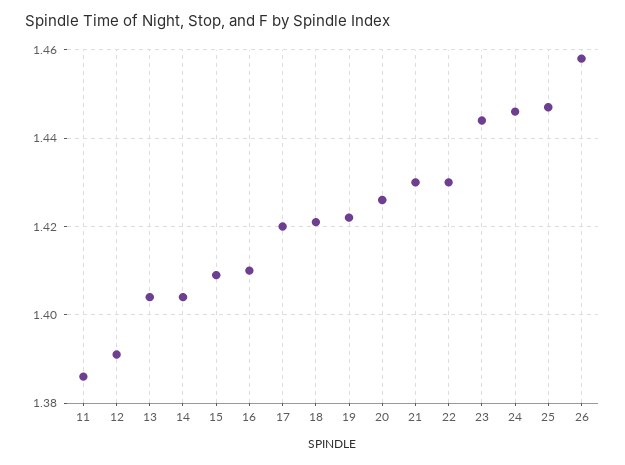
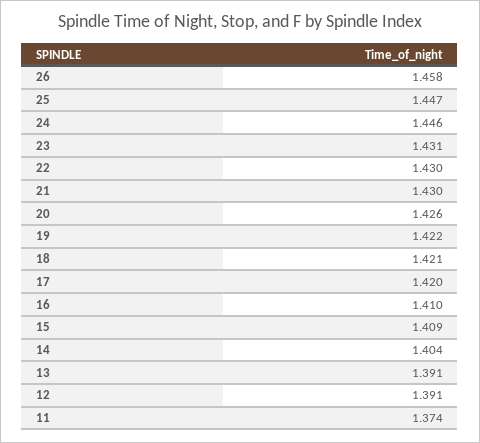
11: 1.385 -> 1.374
13: 1.405 -> 1.391
23: 1.445 -> 1.431

